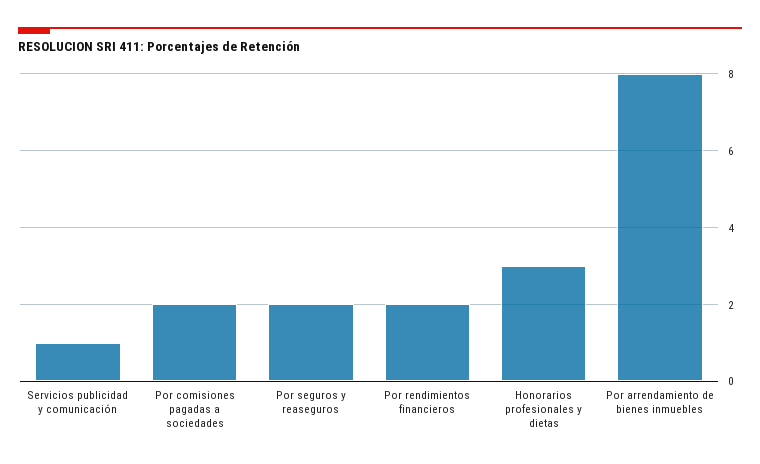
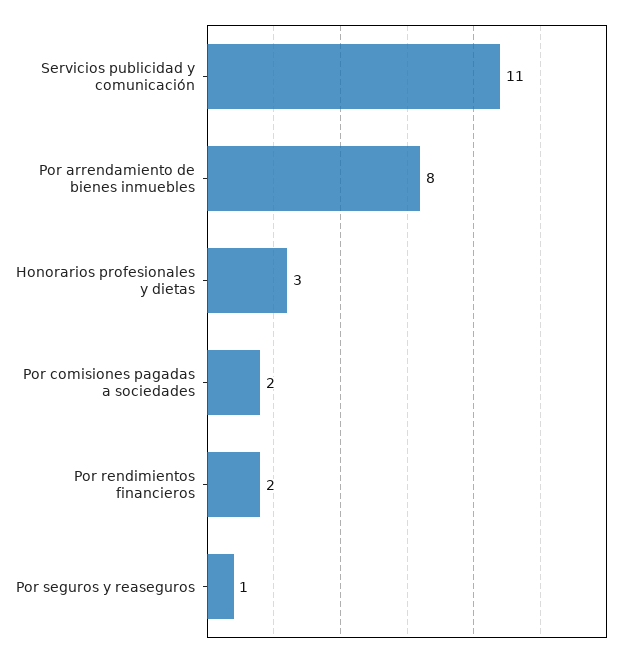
Servicios publicidad y comunicación: 1 -> 11
Por seguros y reaseguros: 2 -> 1

